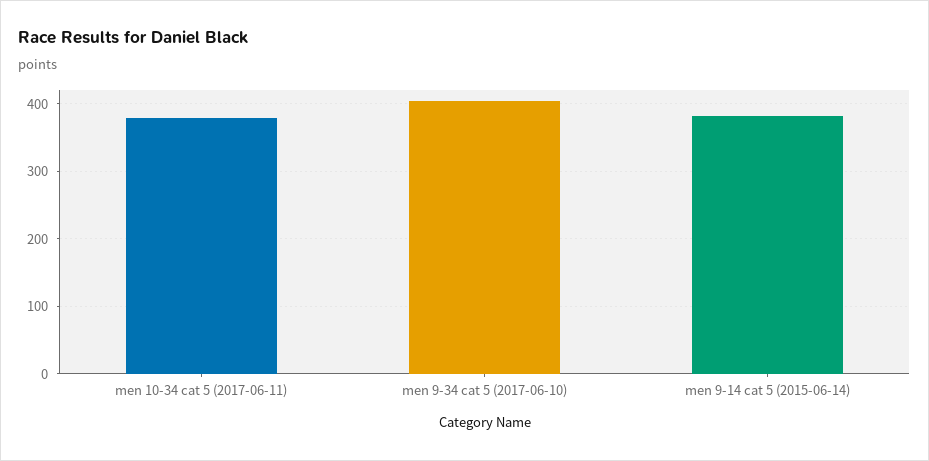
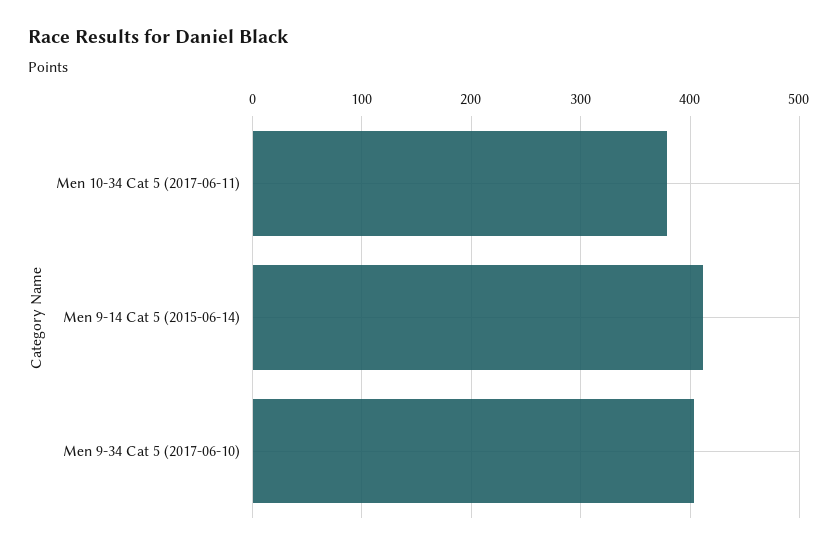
men 9-14 cat 5 (2015-06-14): 380 -> 410

